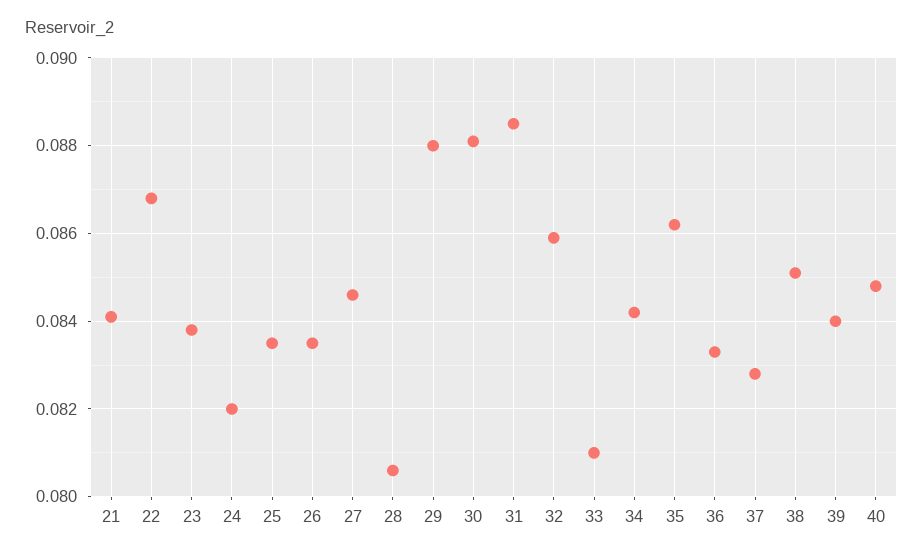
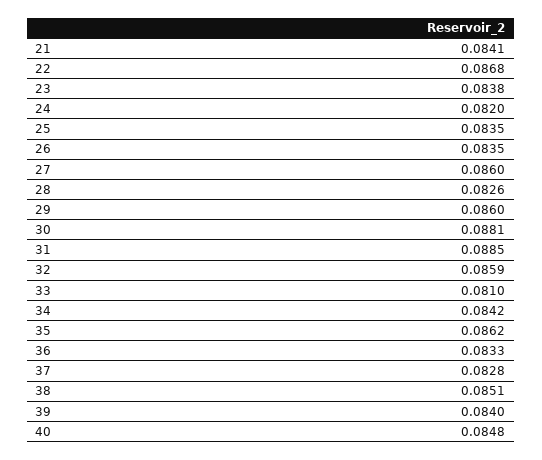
27: 0.0845 -> 0.086
28: 0.0805 -> 0.0826
29: 0.088 -> 0.086

